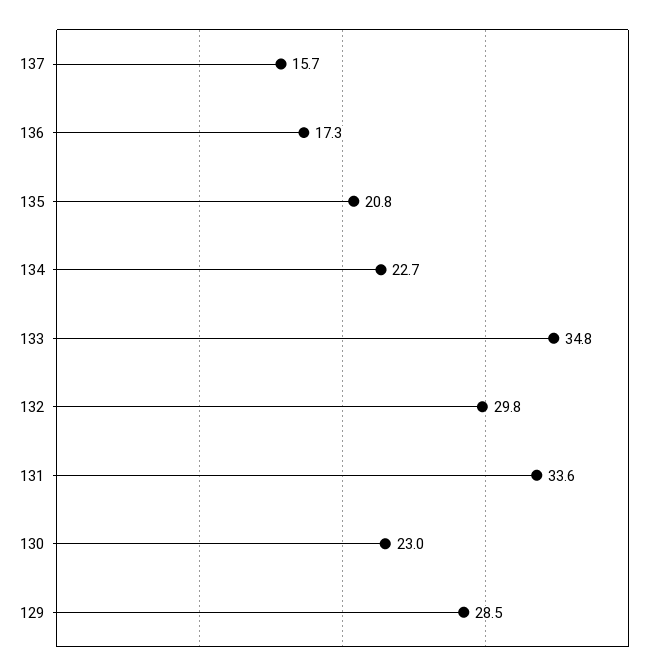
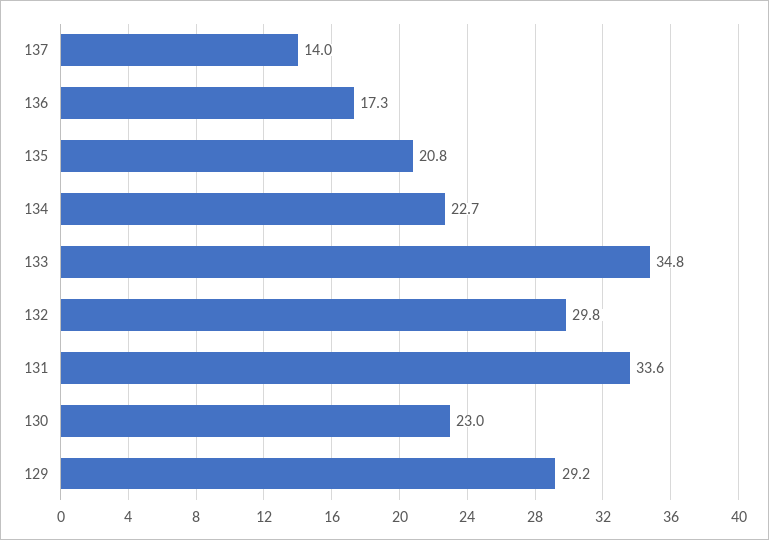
137: 15.7 -> 14
129: 28.5 -> 29.2

